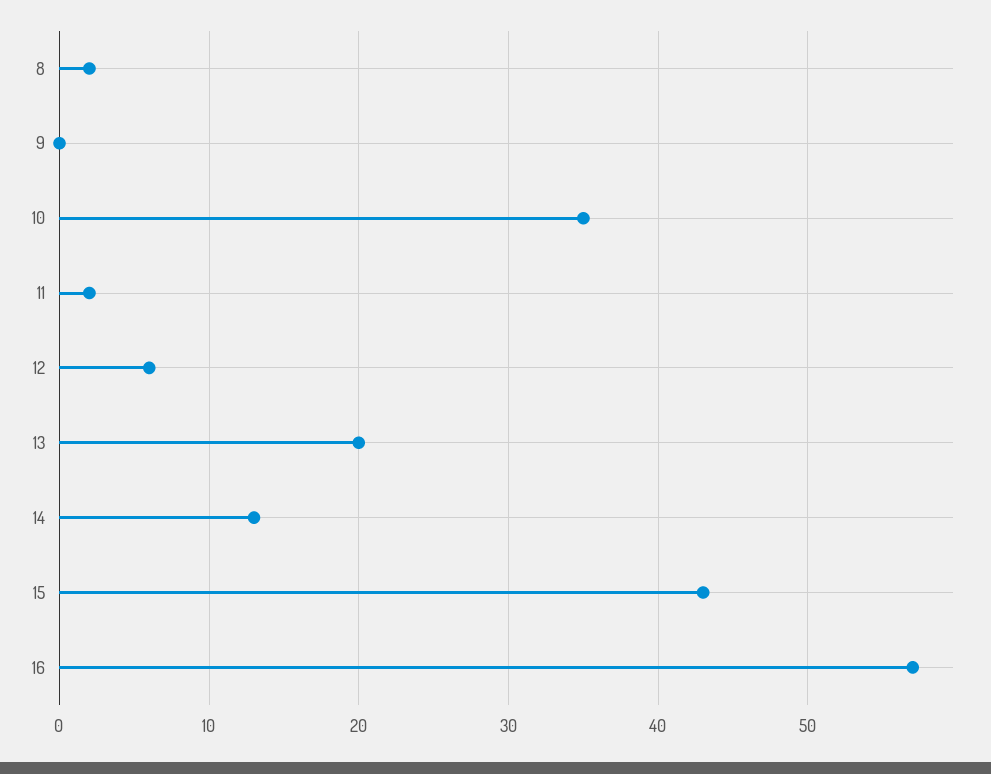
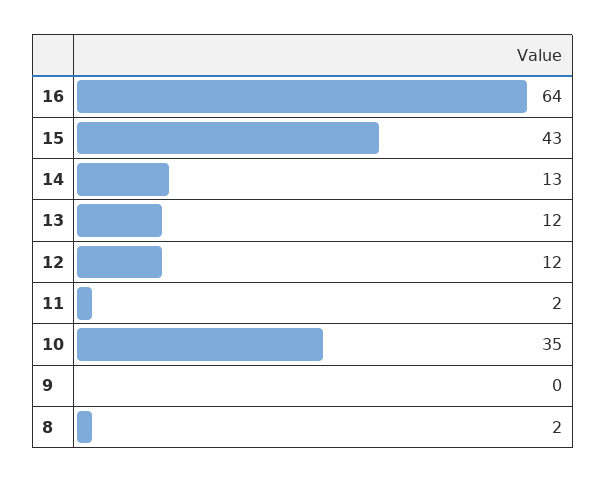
12: 6 -> 12
13: 20 -> 12
16: 57 -> 64

